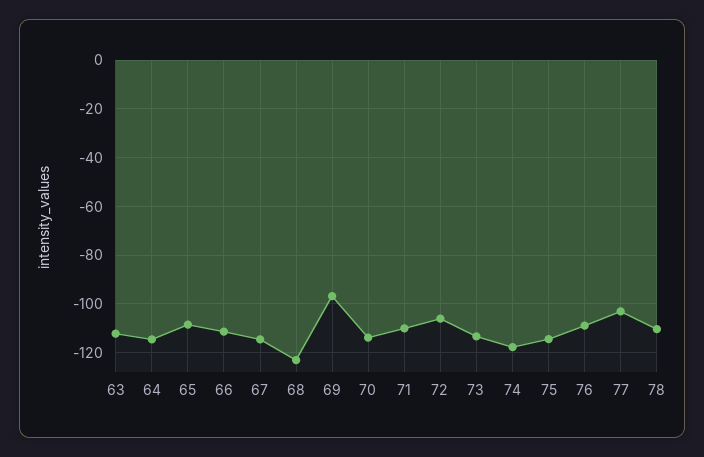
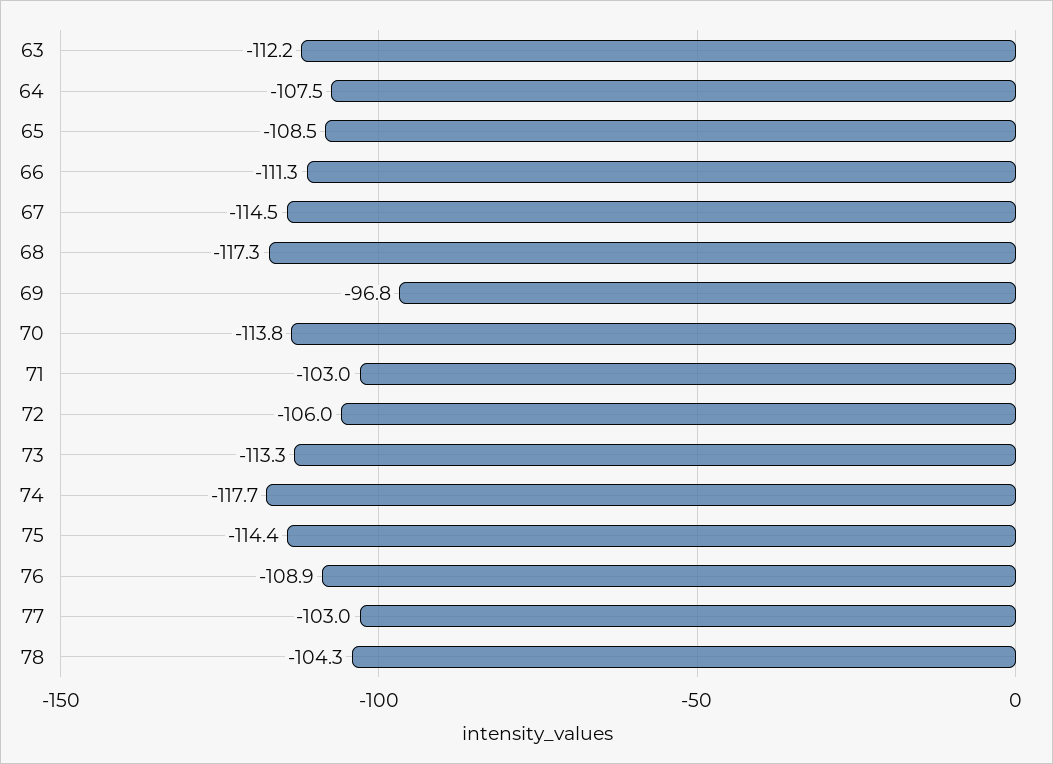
64: -115 -> -107.5
68: -122.5 -> -117.3
71: -110 -> -103
78: -110 -> -104.3

